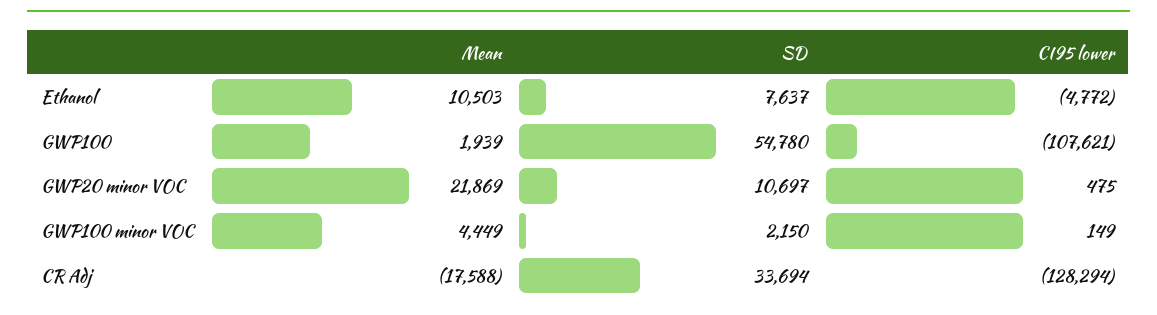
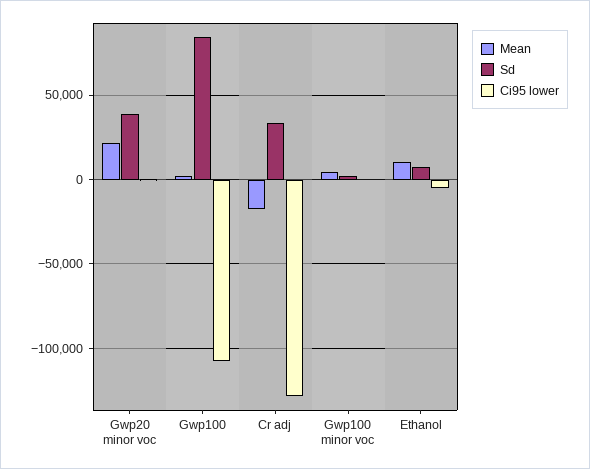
SD, GWP100: 54780 -> 85000
SD, GWP20 minor VOC: 10697 -> 40000

